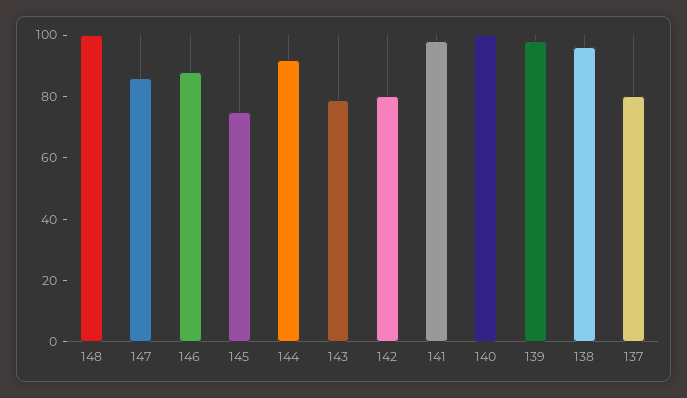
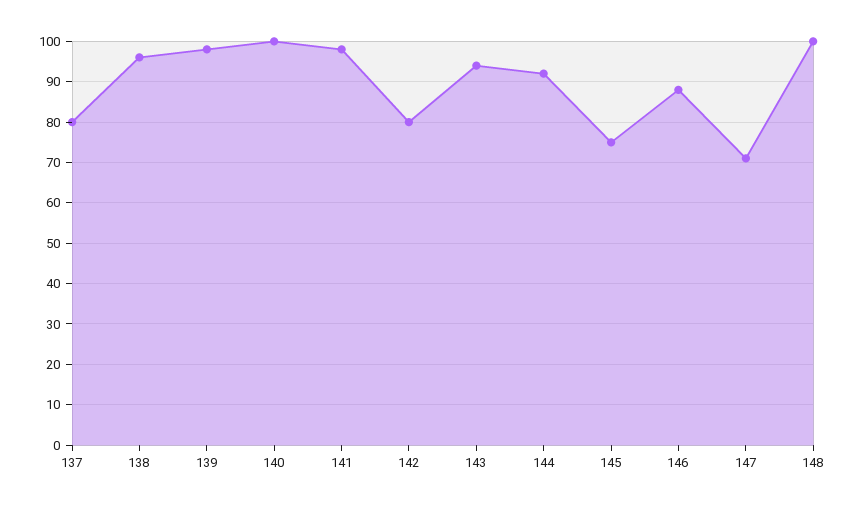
147: 85 -> 70
143: 80 -> 95

